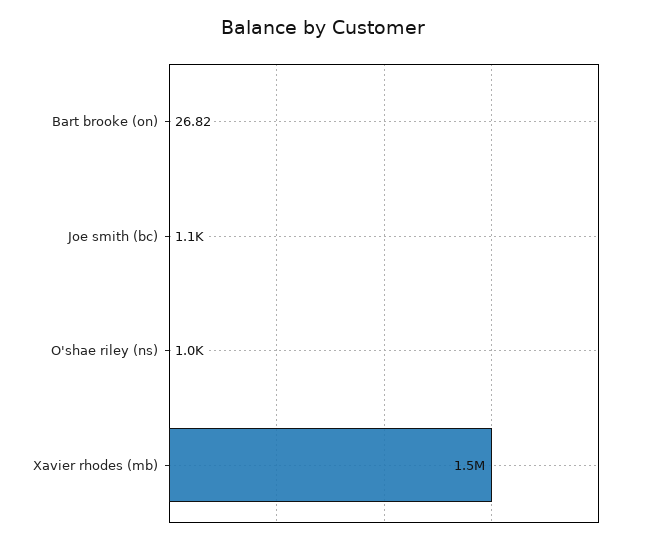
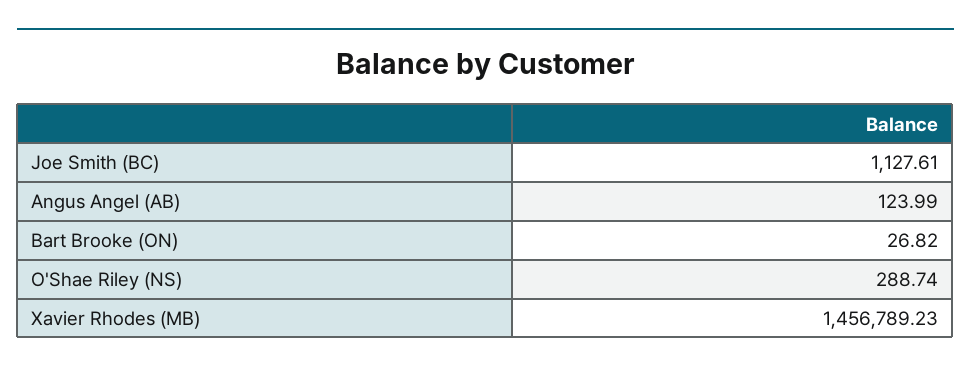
O'shae riley (ns): 1000 -> 288.74
Angus Angel (AB): none -> 123.99

